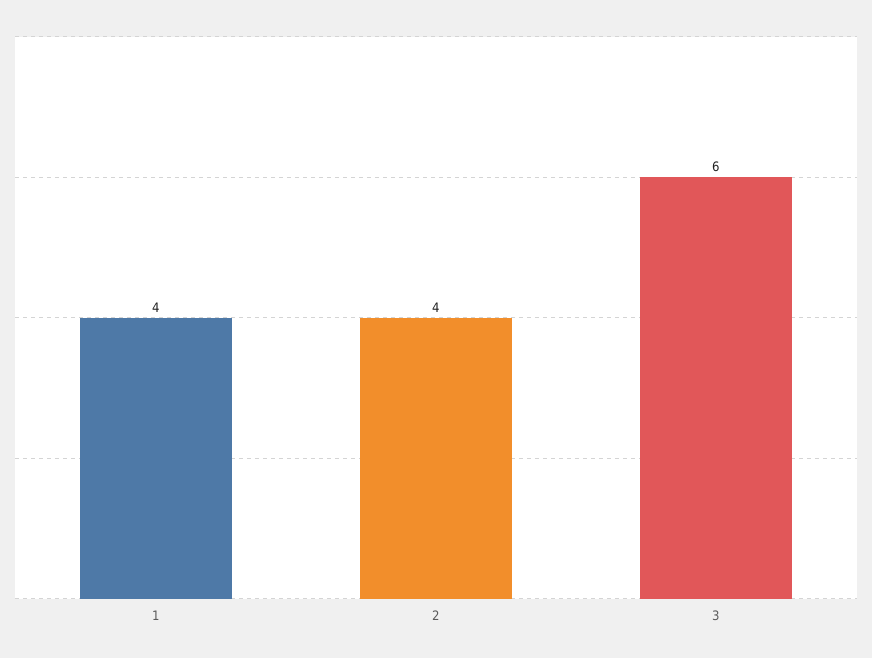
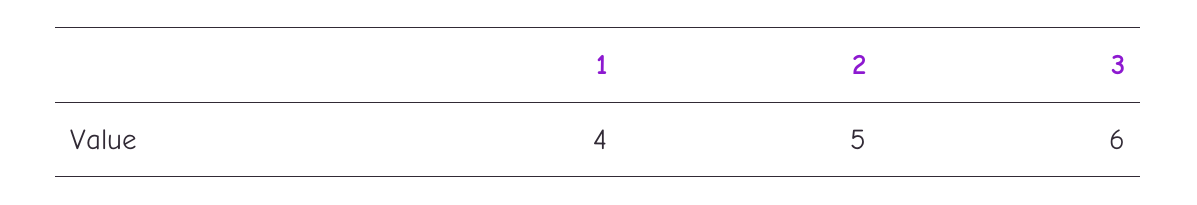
2: 4 -> 5

